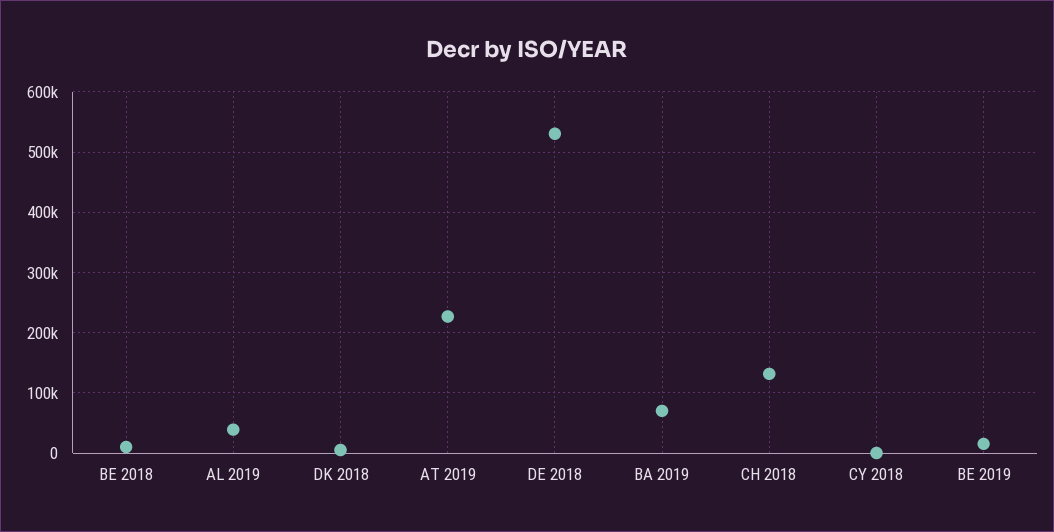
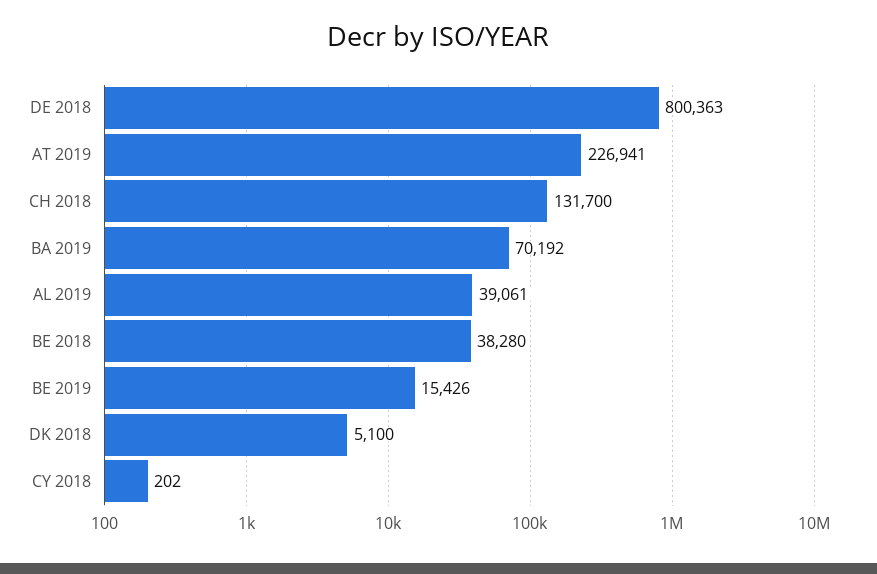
BE 2018: 10000 -> 38280
DE 2018: 530000 -> 800363

